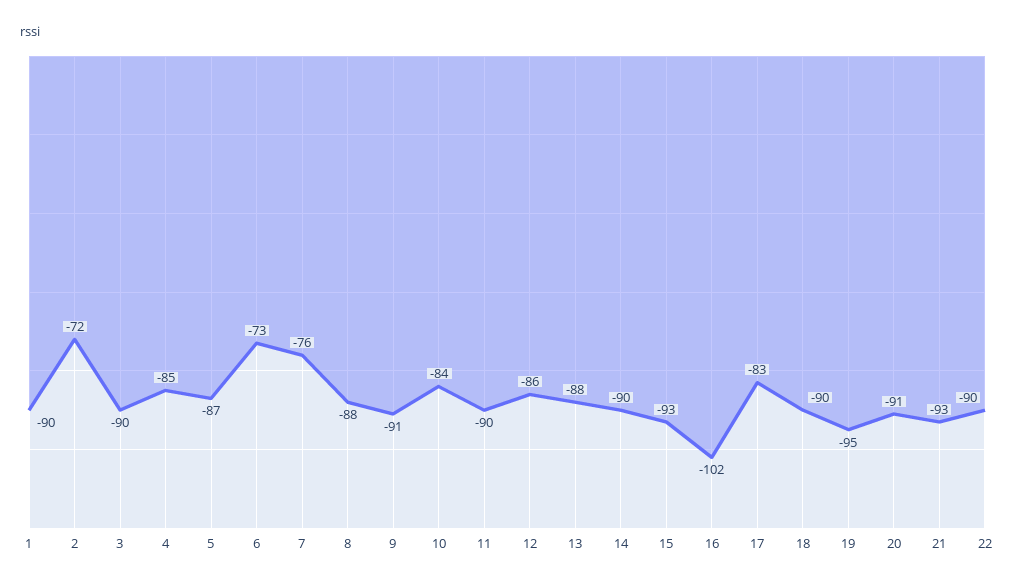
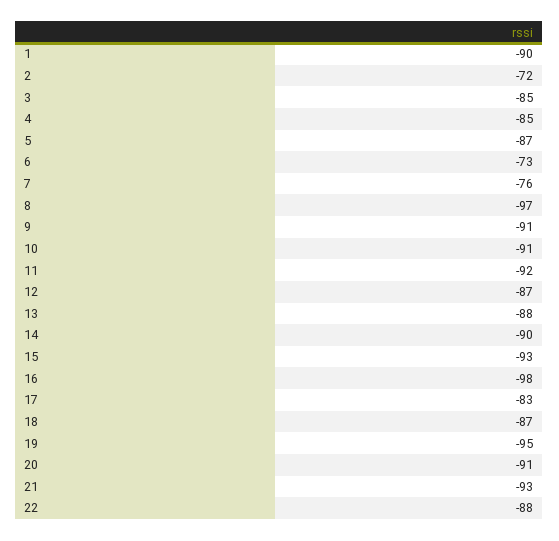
3: -90 -> -85
8: -88 -> -97
10: -84 -> -91
11: -90 -> -92
12: -86 -> -87
16: -102 -> -98
18: -90 -> -87
22: -90 -> -88

